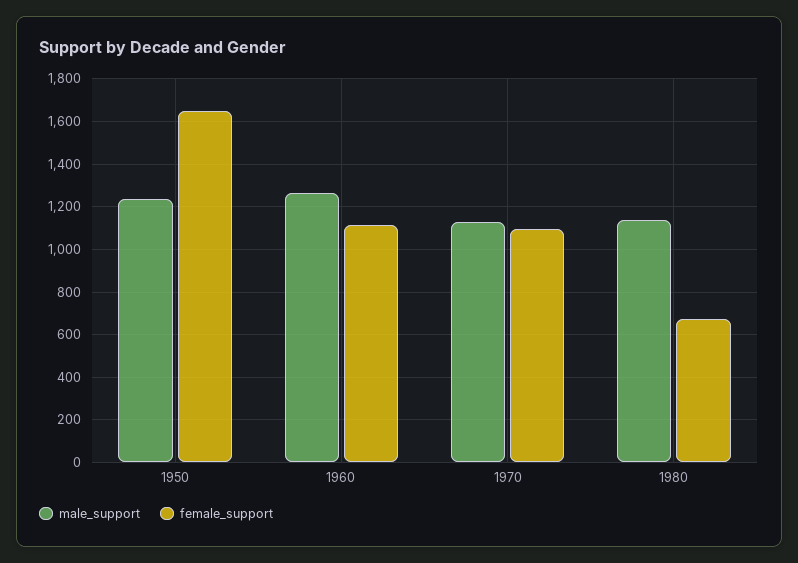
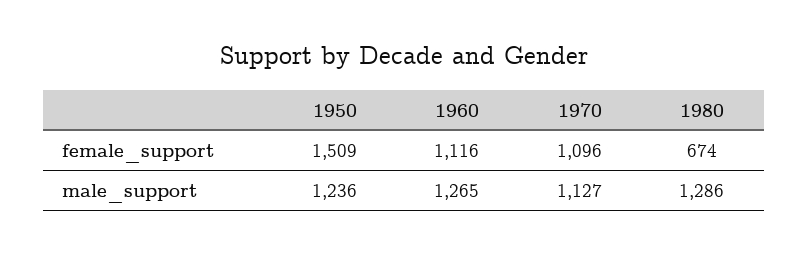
female_support, 1950: 1650 -> 1509
male_support, 1980: 1150 -> 1286

